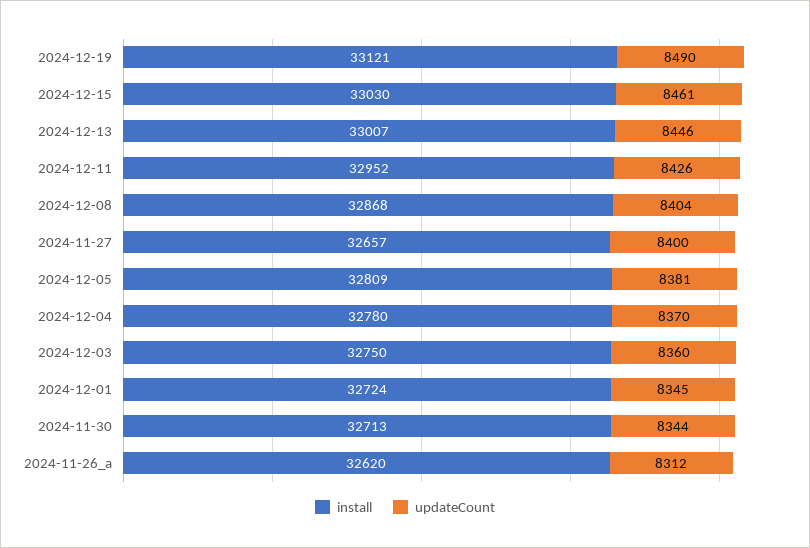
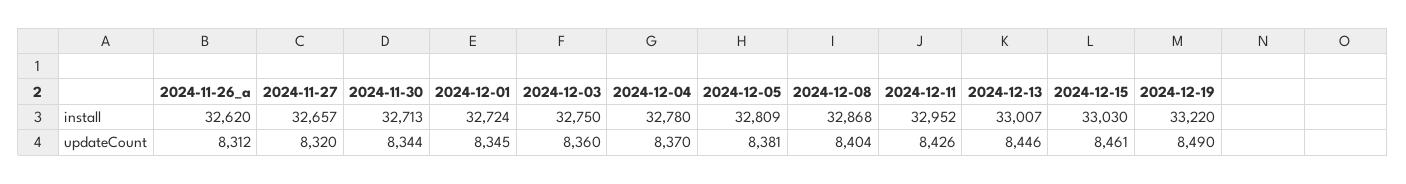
install, 2024-12-19: 33121 -> 33220
updateCount, 2024-11-27: 8400 -> 8320

